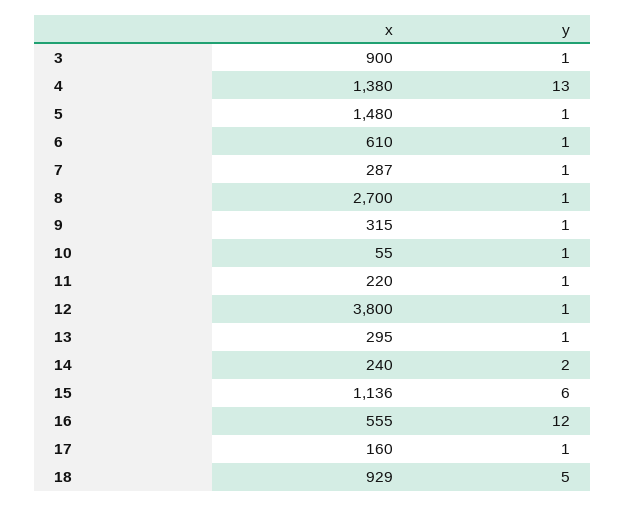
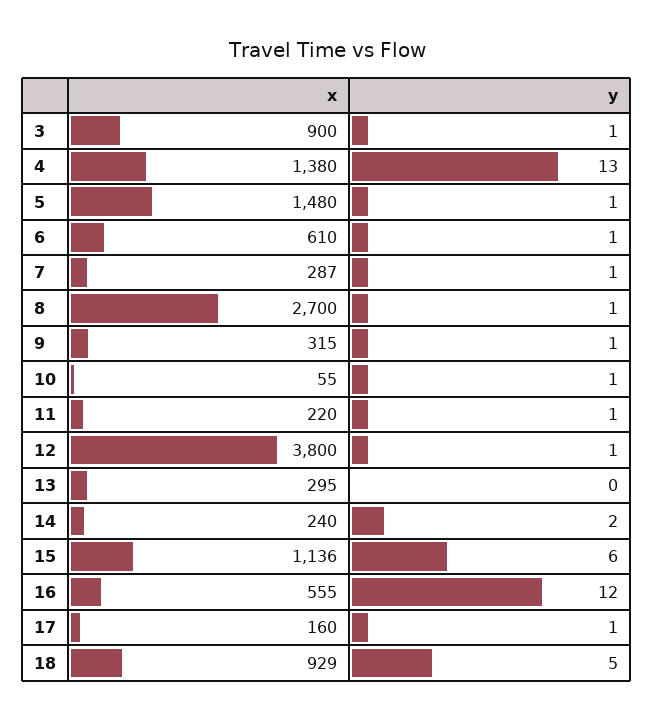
y, 13: 1 -> 0

